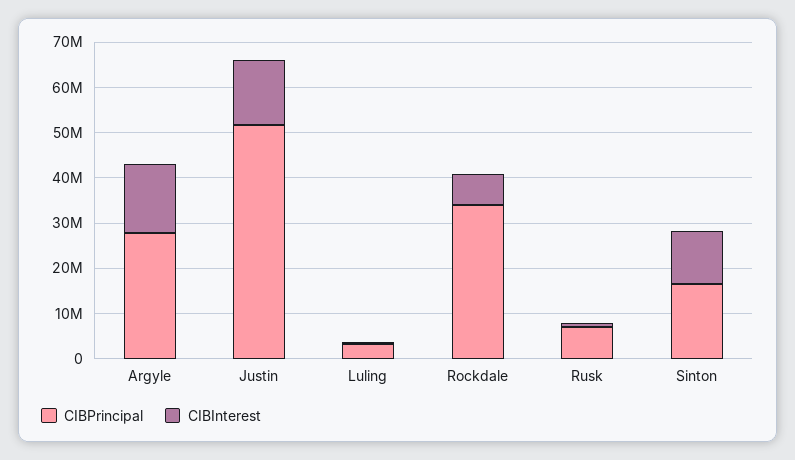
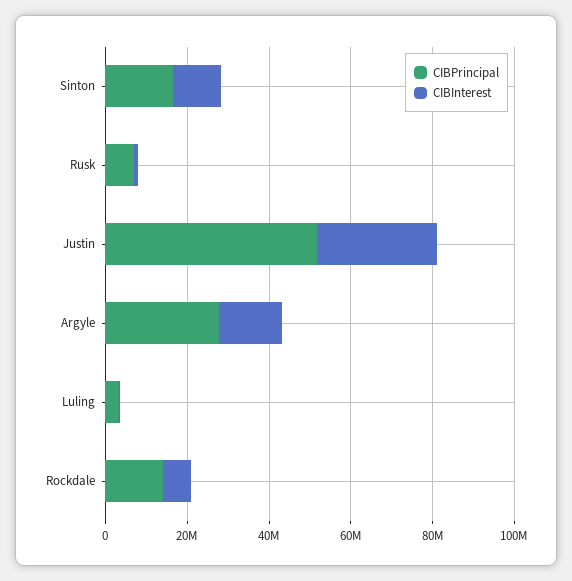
CIBInterest, Justin: 14000000 -> 30000000
CIBPrincipal, Rockdale: 34000000 -> 15000000

